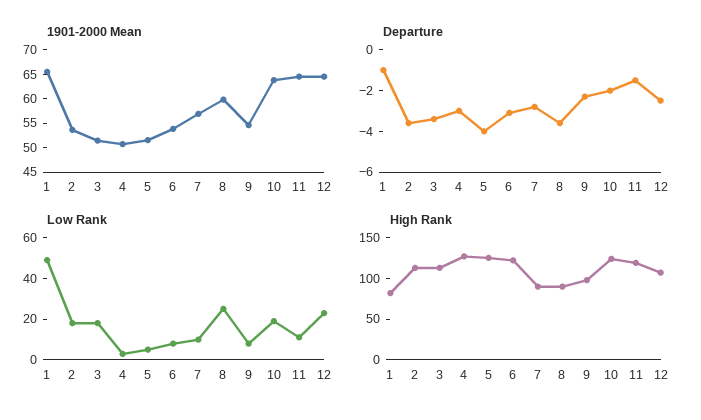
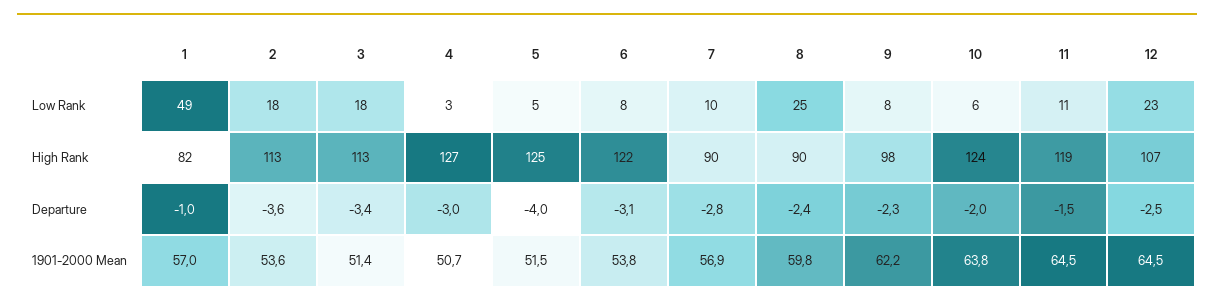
1901-2000 Mean, 1: 65 -> 57
1901-2000 Mean, 9: 55 -> 62.2
Departure, 8: -3.5 -> -2.4
Low Rank, 10: 20 -> 6

